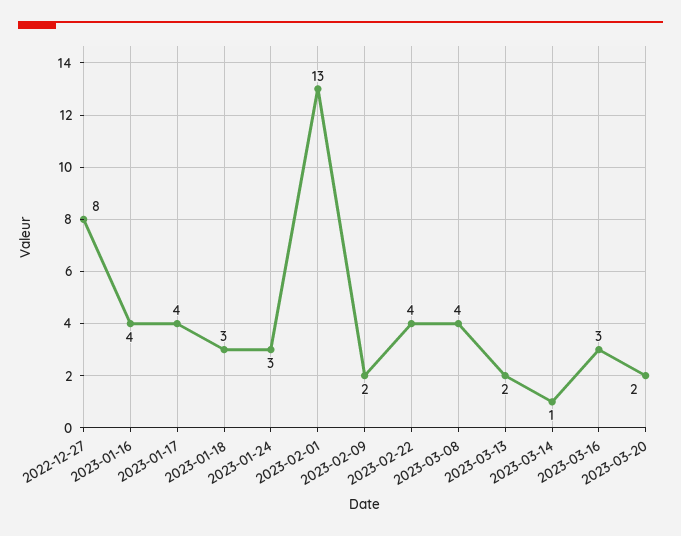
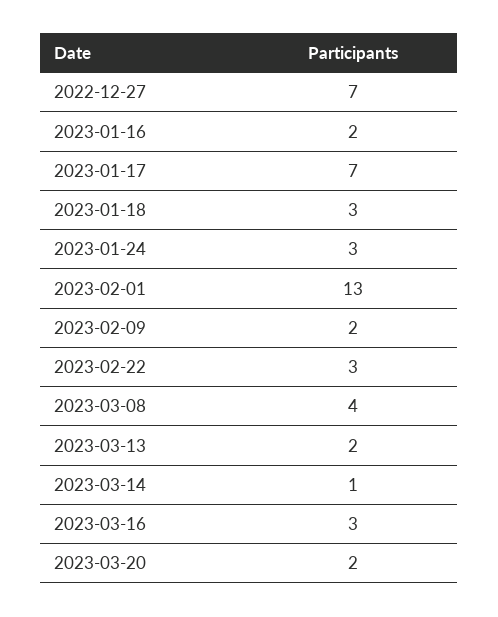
2022-12-27: 8 -> 7
2023-01-16: 4 -> 2
2023-01-17: 4 -> 7
2023-02-22: 4 -> 3

